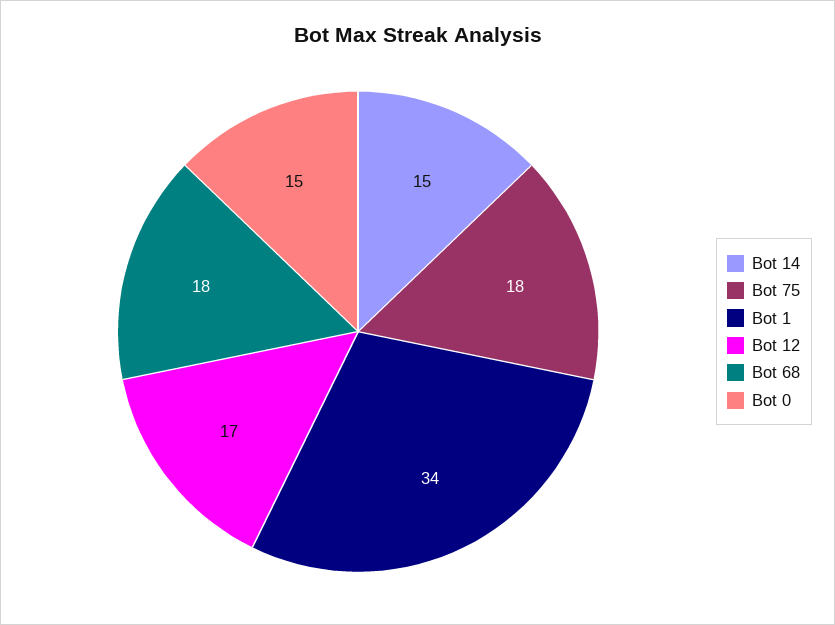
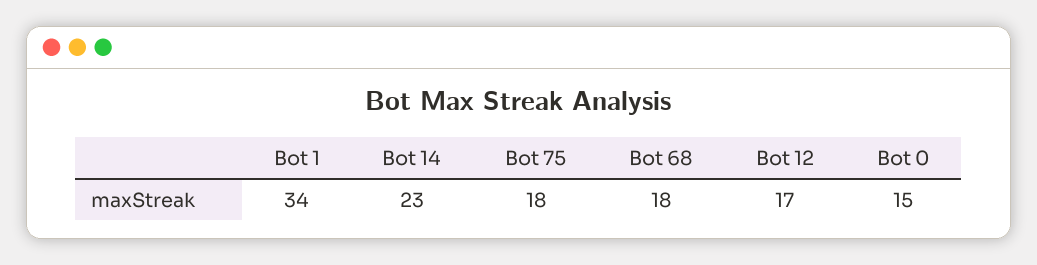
Bot 14: 15 -> 23

